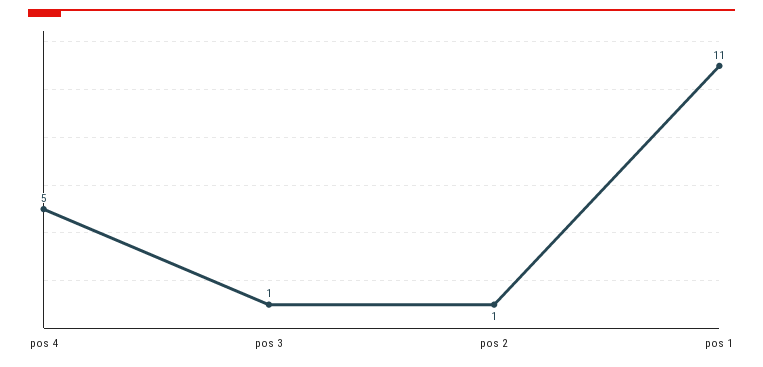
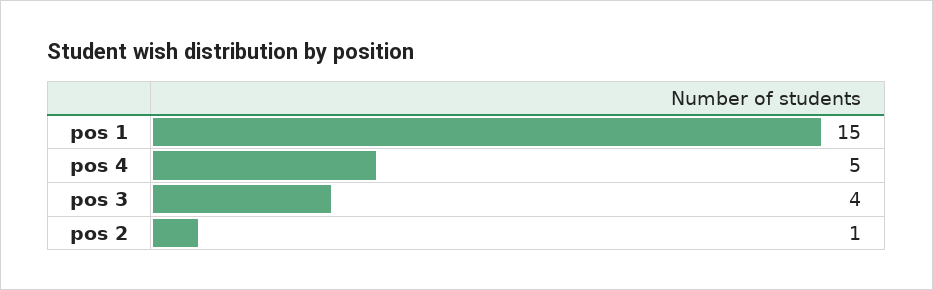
pos 3: 1 -> 4
pos 1: 11 -> 15

